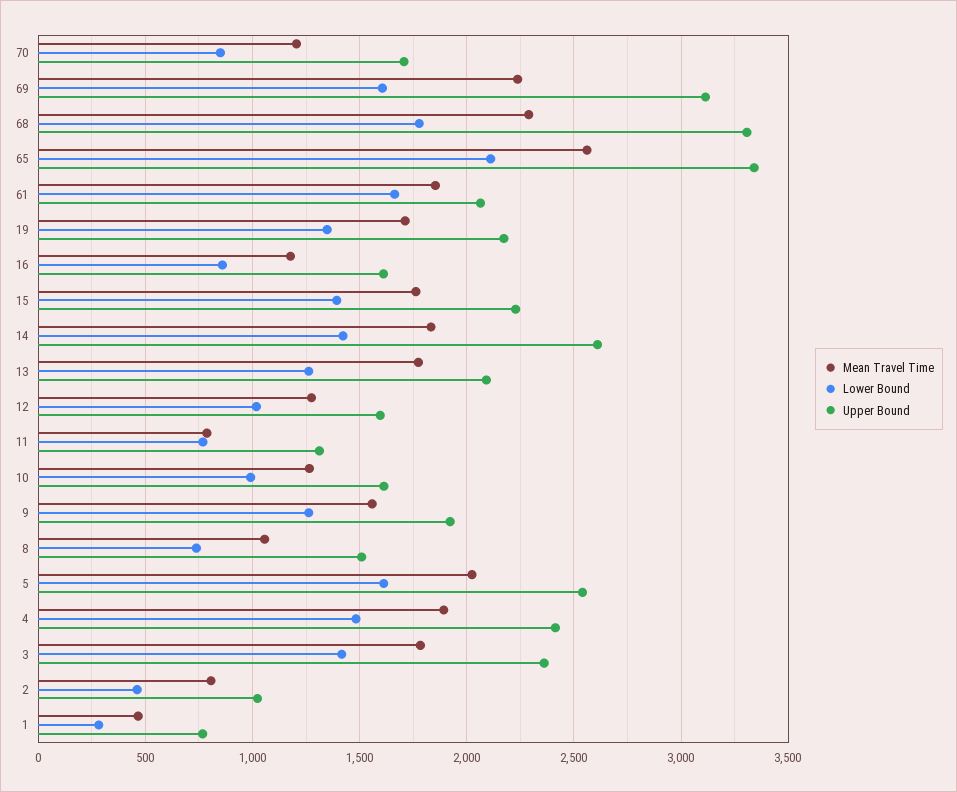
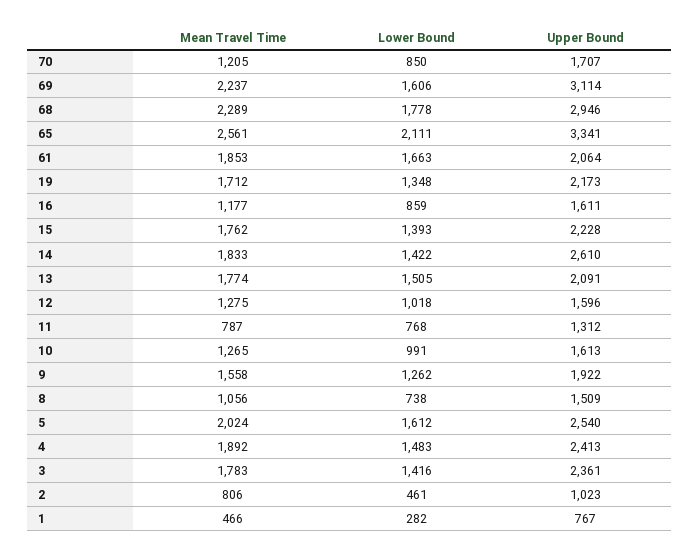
Upper Bound, 68: 3300 -> 2946
Lower Bound, 13: 1250 -> 1505

